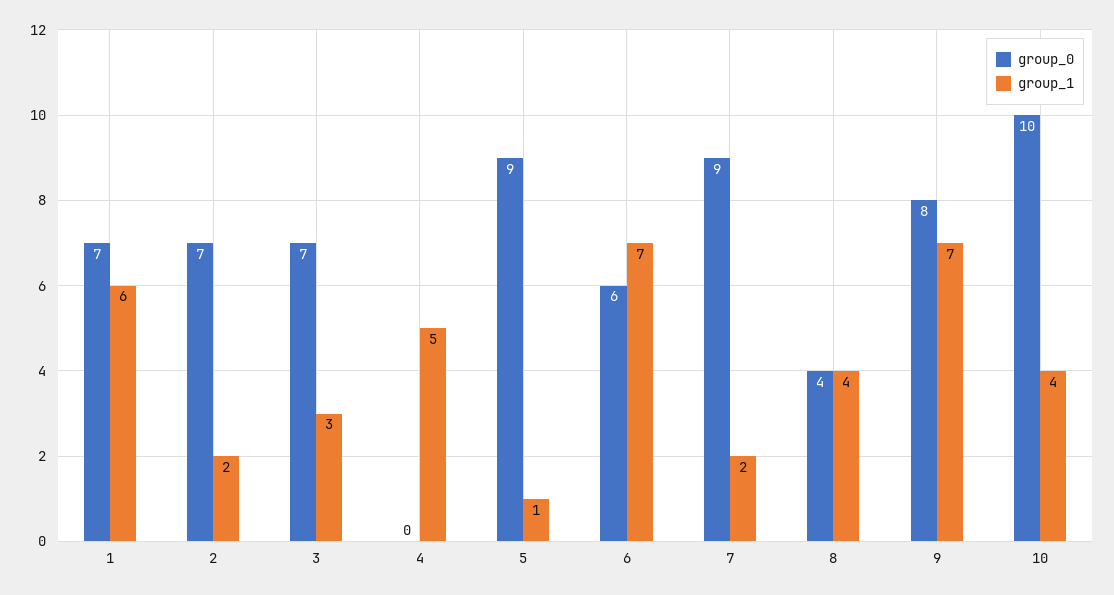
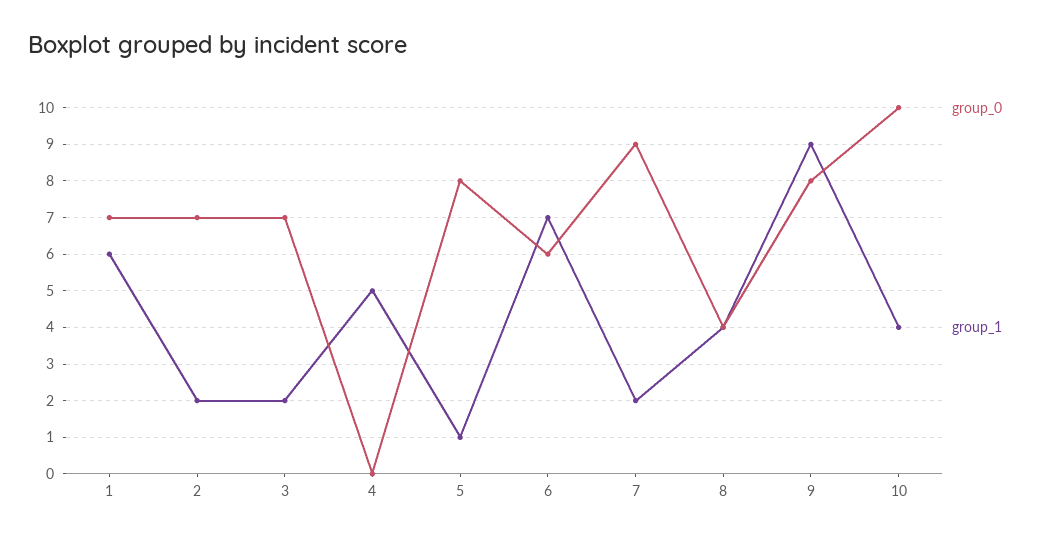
group_1, 3: 3 -> 2
group_0, 5: 9 -> 8
group_1, 9: 7 -> 9

